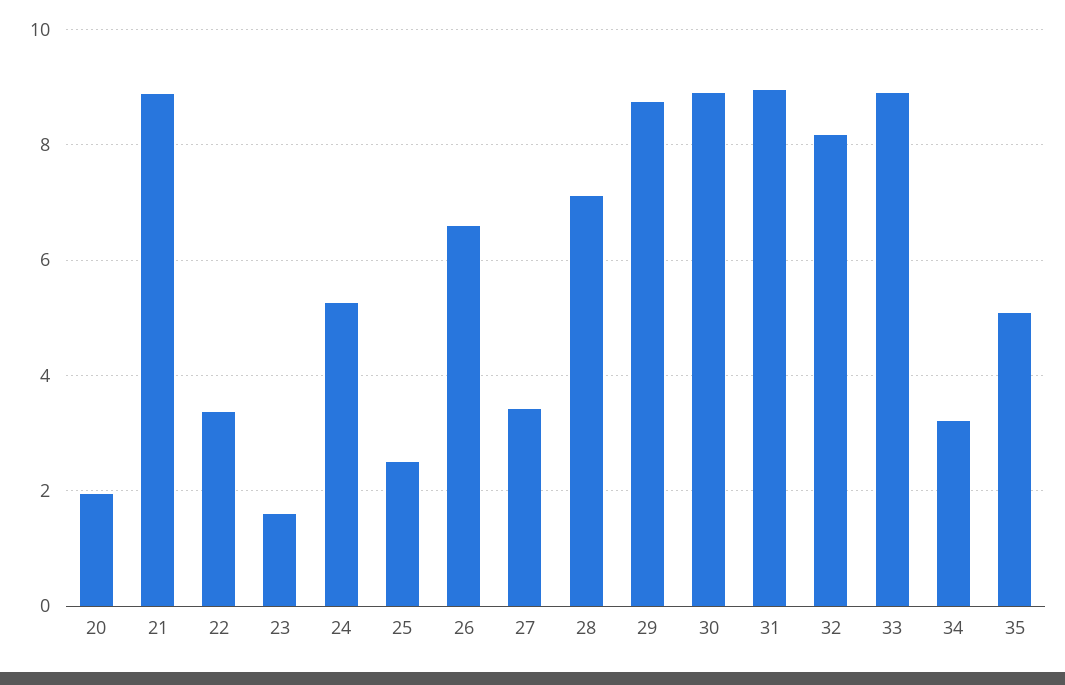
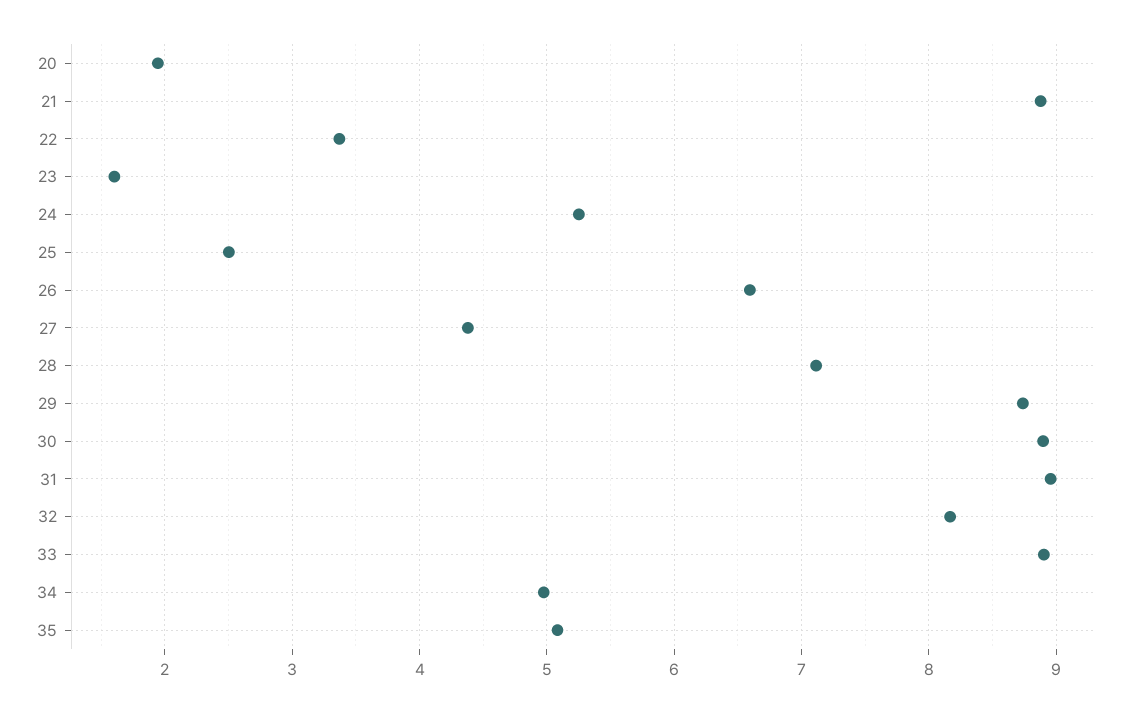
27: 3.4 -> 4.4
34: 3.2 -> 5

